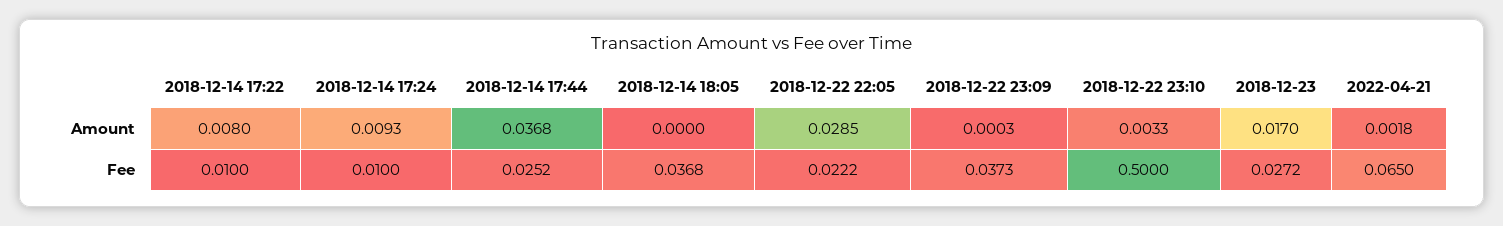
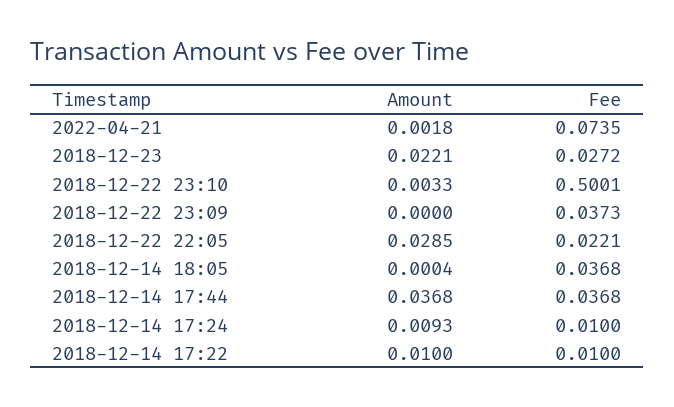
2018-12-14 17:22, Amount: 0.008 -> 0.01
2018-12-14 18:05, Amount: 0 -> 0.0004
2018-12-22 23:09, Amount: 0.0003 -> 0
2018-12-23, Amount: 0.017 -> 0.0221
2018-12-14 17:44, Fee: 0.0252 -> 0.0368
2018-12-22 22:05, Fee: 0.0222 -> 0.0221
2018-12-22 23:10, Fee: 0.5 -> 0.5001
2022-04-21, Fee: 0.065 -> 0.0735

